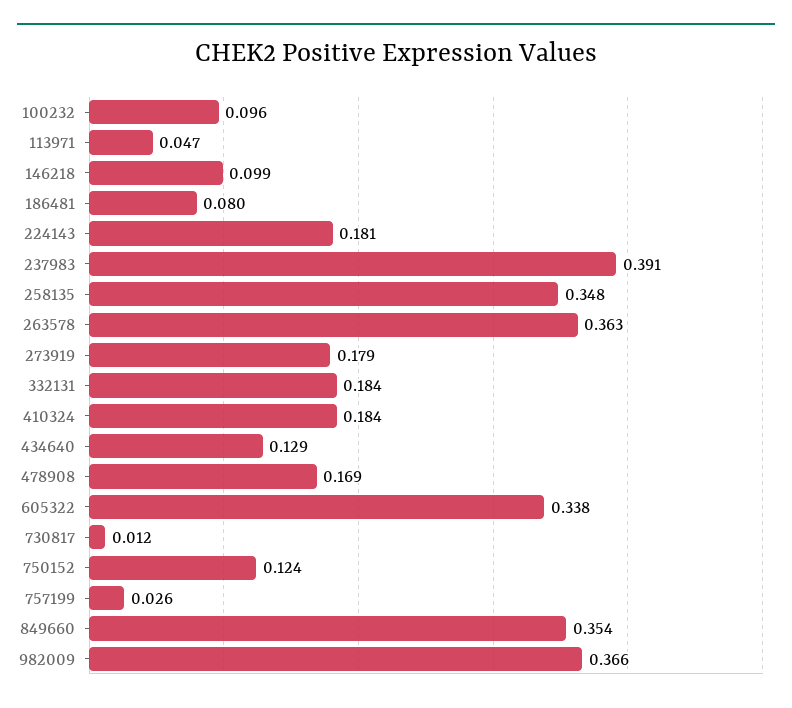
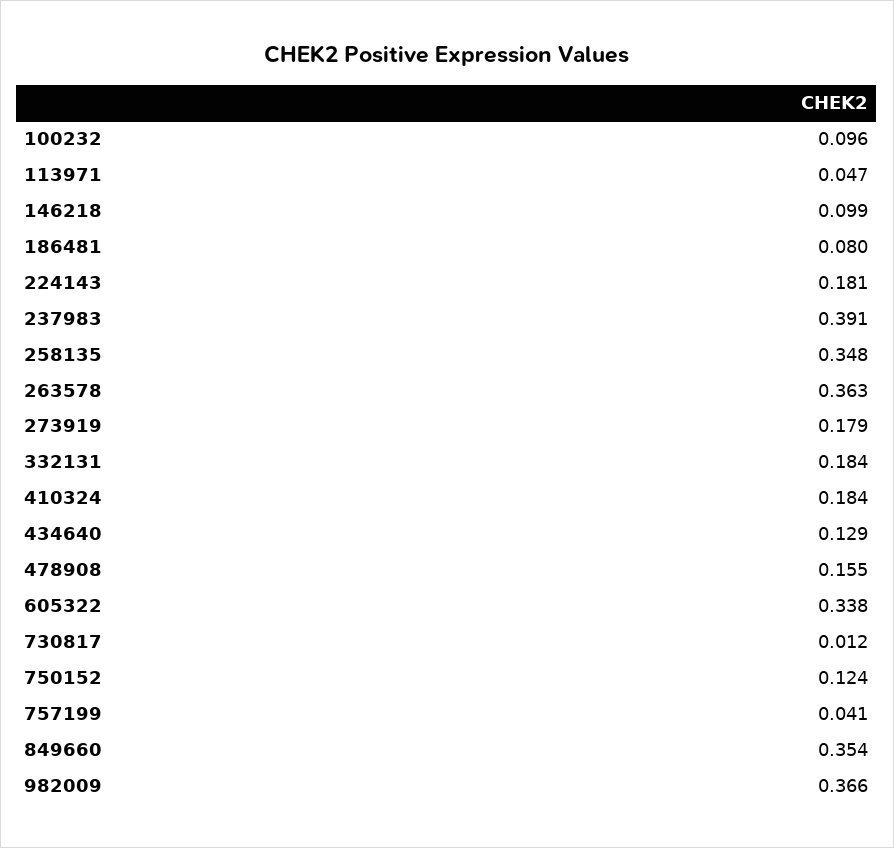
478908: 0.169 -> 0.155
757199: 0.026 -> 0.041

